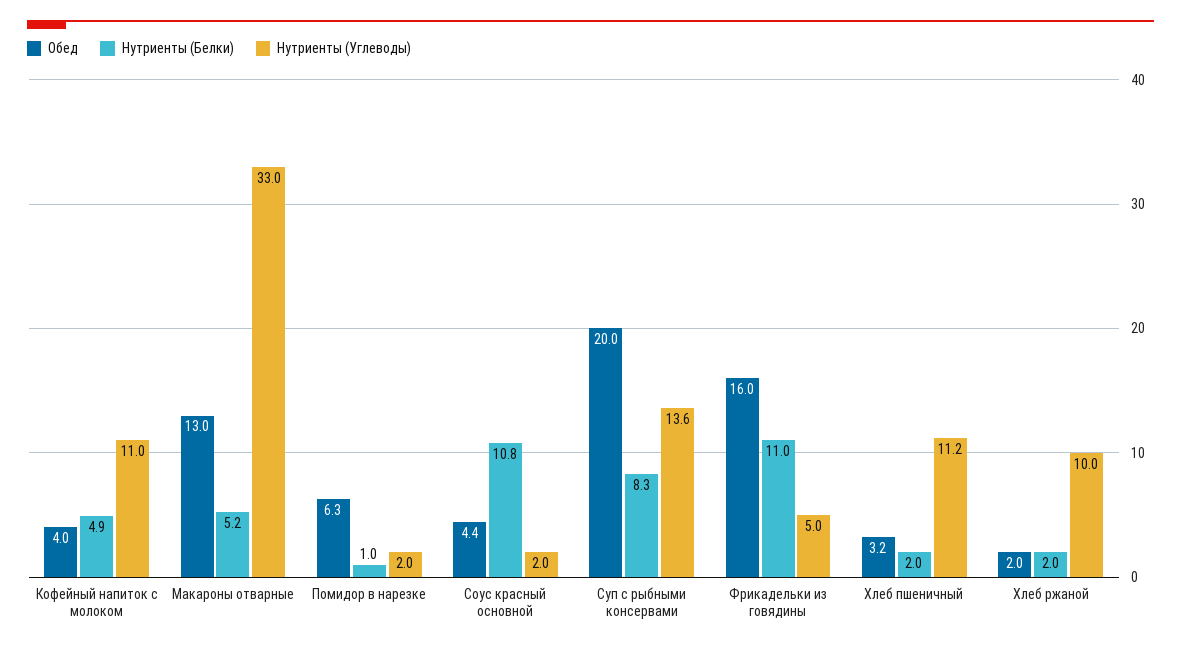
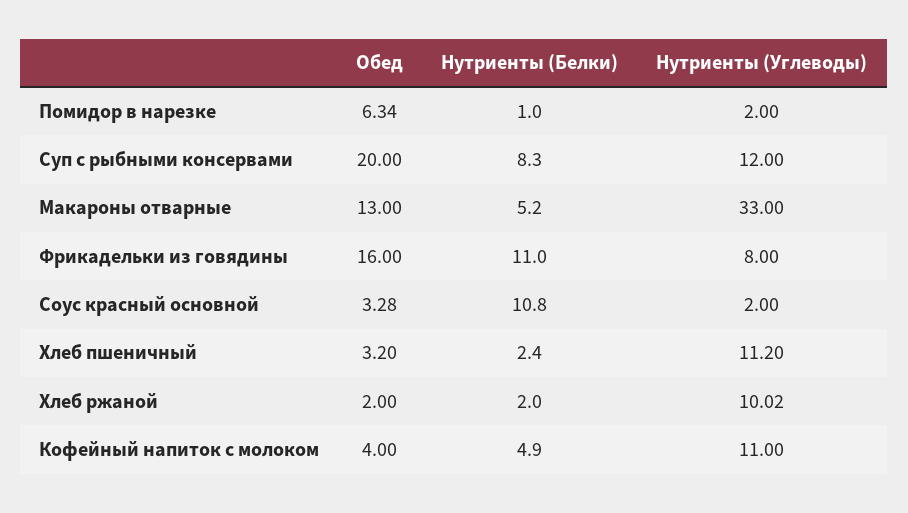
Обед, Соус красный основной: 4.4 -> 3.28
Нутриенты (Углеводы), Суп с рыбными консервами: 13.6 -> 12
Нутриенты (Углеводы), Фрикадельки из говядины: 5 -> 8
Нутриенты (Белки), Хлеб пшеничный: 2 -> 2.4

